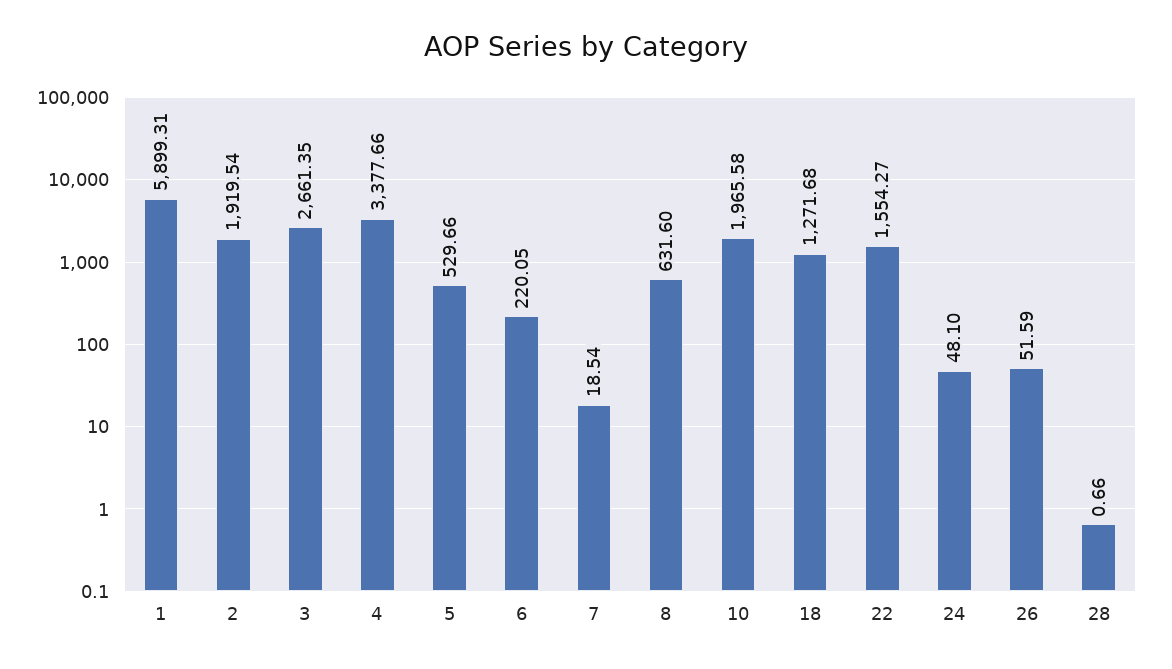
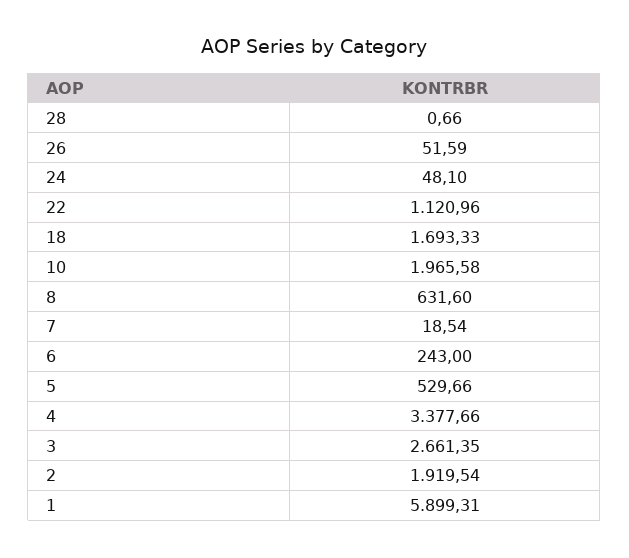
6: 220.05 -> 243
18: 1271.68 -> 1693.33
22: 1554.27 -> 1120.96

